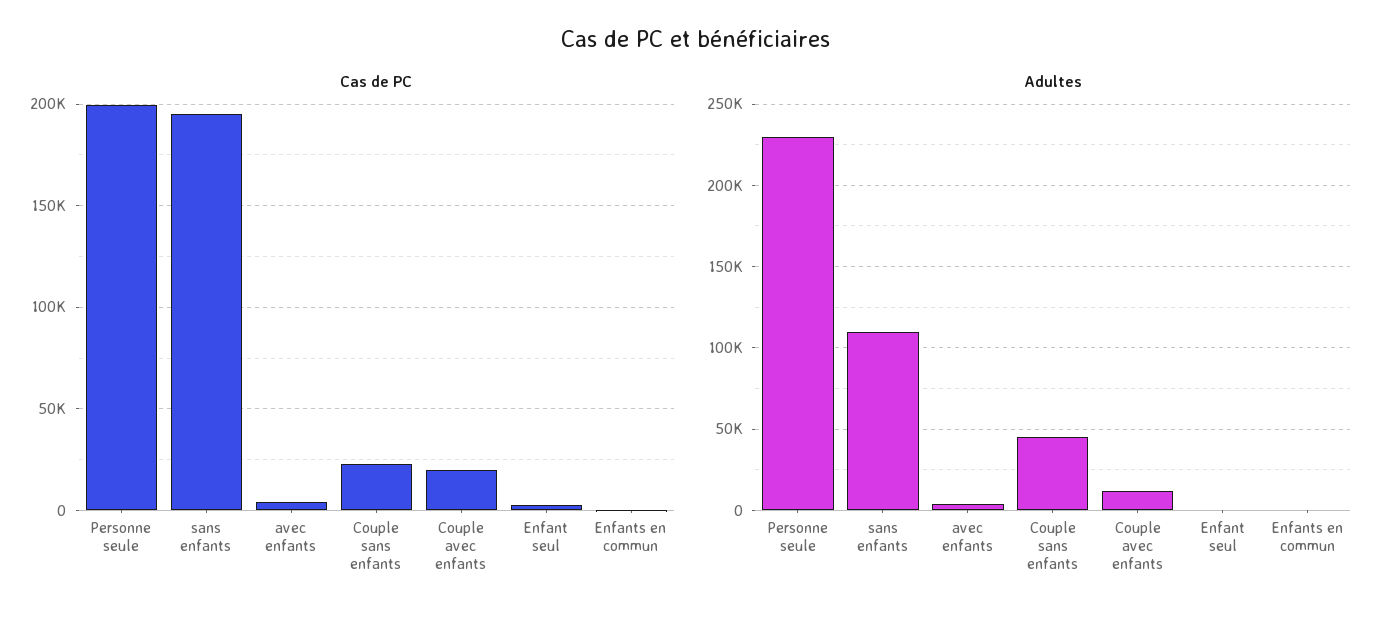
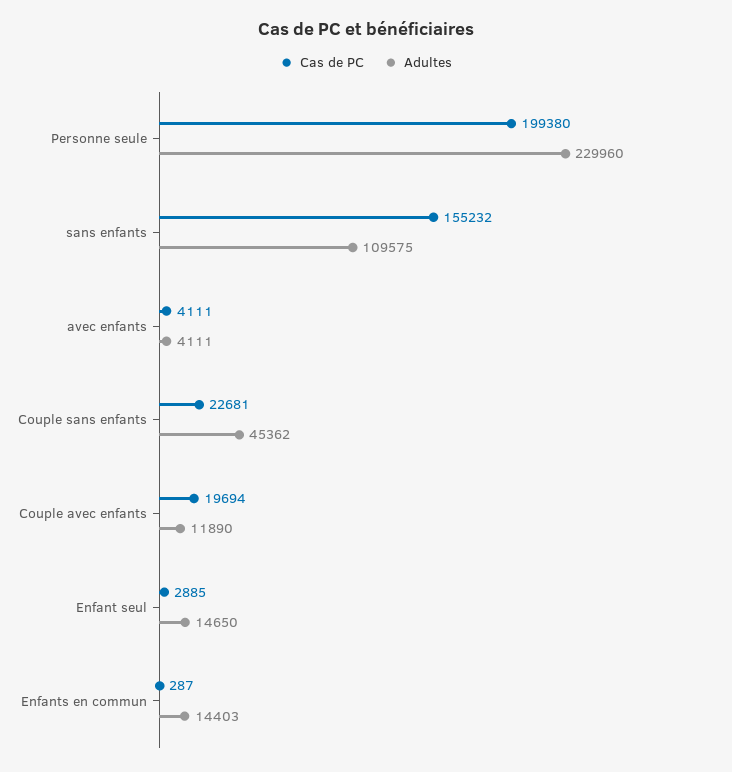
Cas de PC, sans enfants: 195000 -> 155232
Adultes, Enfant seul: 0 -> 14650
Adultes, Enfants en commun: 0 -> 14403

